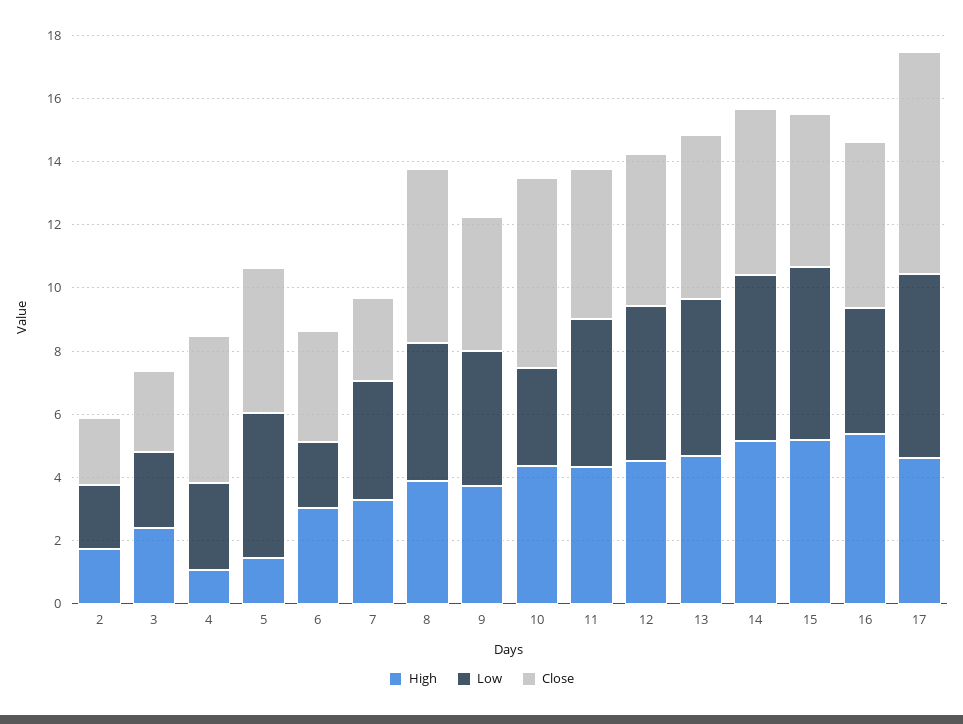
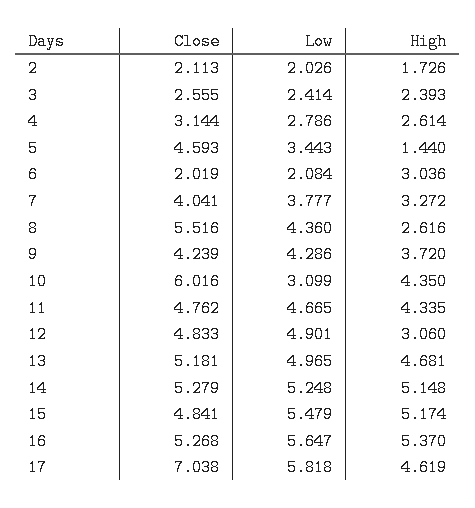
High, 4: 1 -> 2.614
Close, 4: 4.5 -> 3.144
Low, 5: 4.5 -> 3.443
Close, 6: 3.5 -> 2.019
Close, 7: 2.5 -> 4.041
High, 8: 4 -> 2.616
High, 12: 4.5 -> 3.06
Low, 16: 4 -> 5.647

